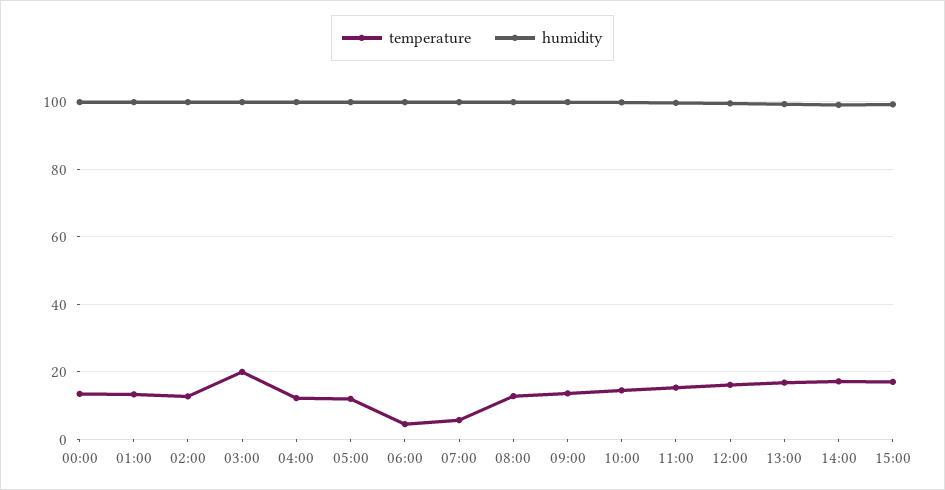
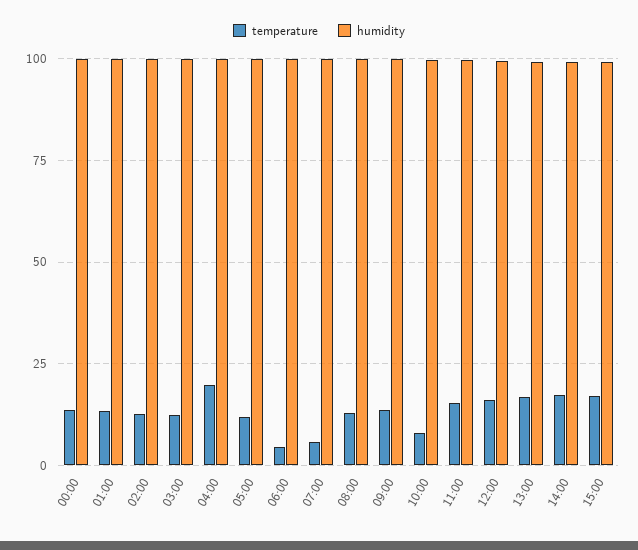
temperature, 03:00: 20 -> 12.5
temperature, 04:00: 12 -> 20
temperature, 10:00: 14 -> 7.5

